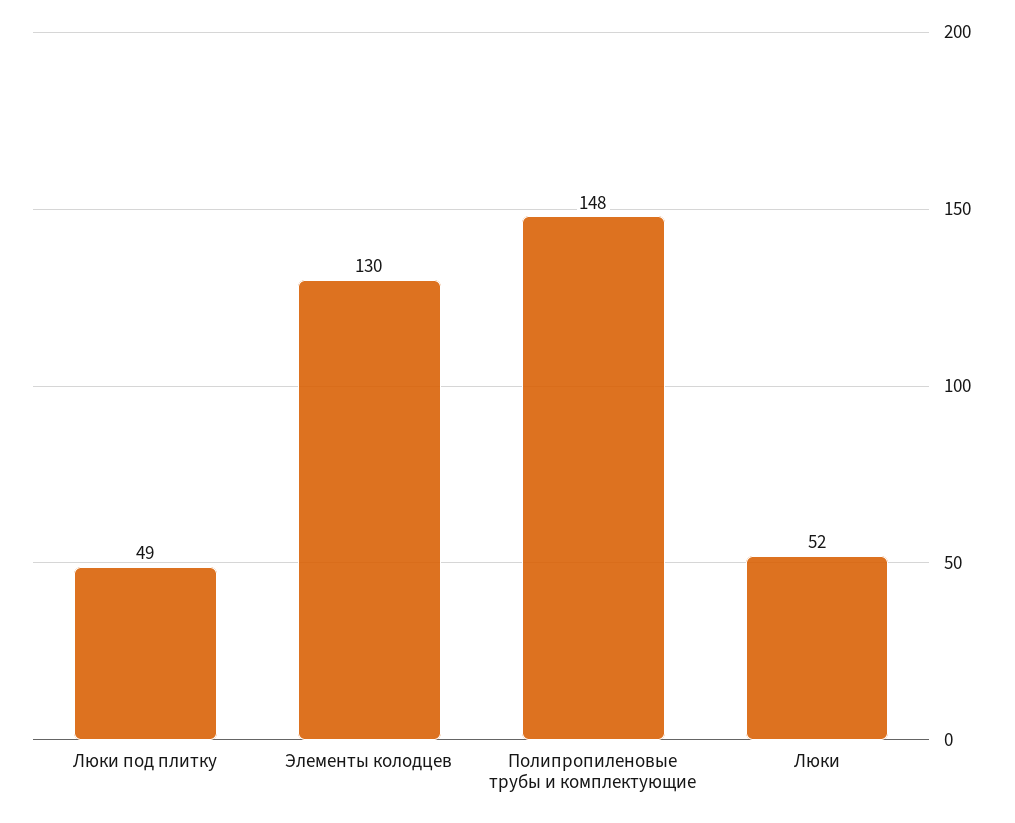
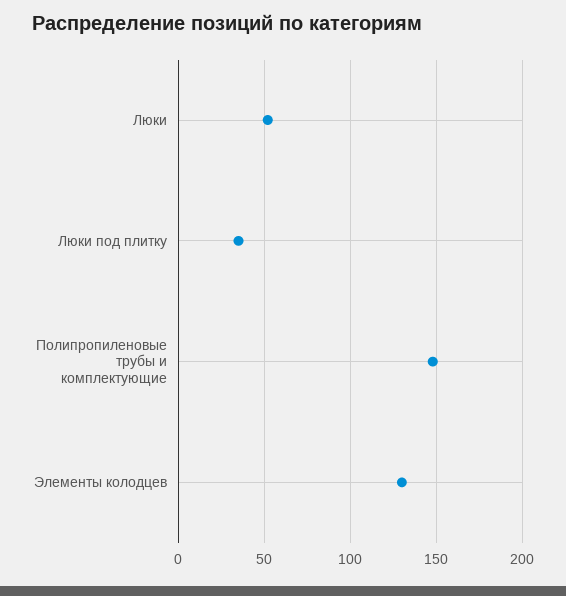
Люки под плитку: 49 -> 35

